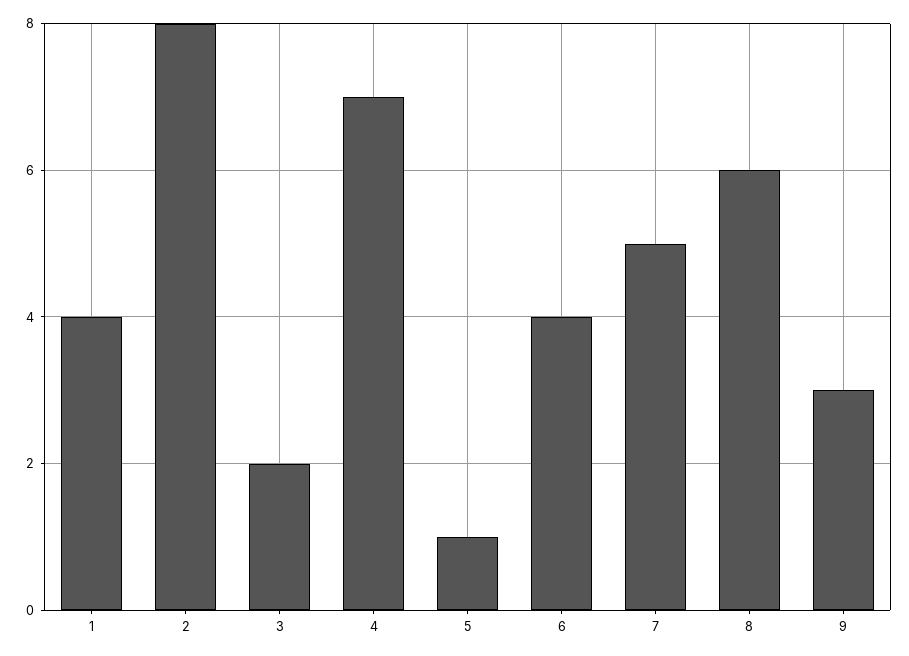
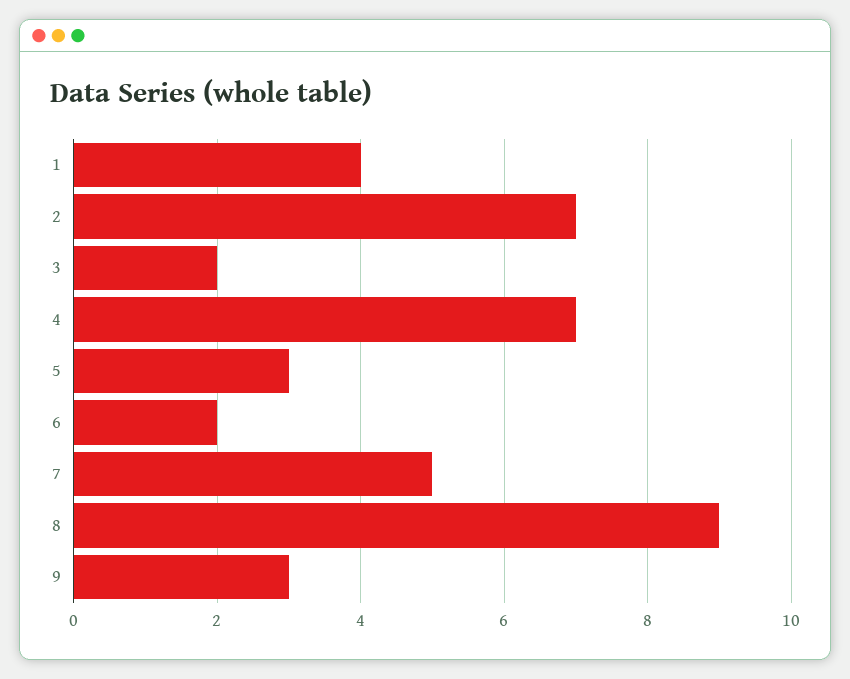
2: 8 -> 7
5: 1 -> 3
6: 4 -> 2
8: 6 -> 9

